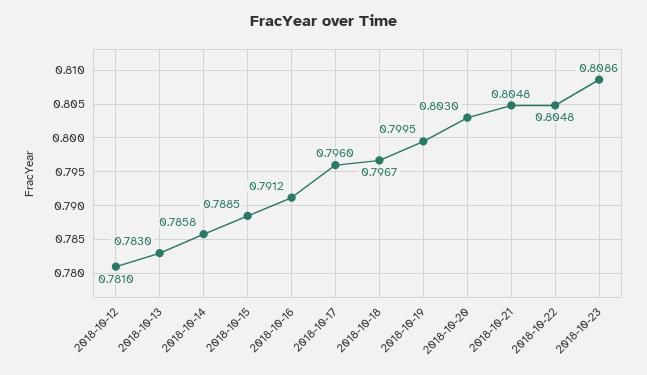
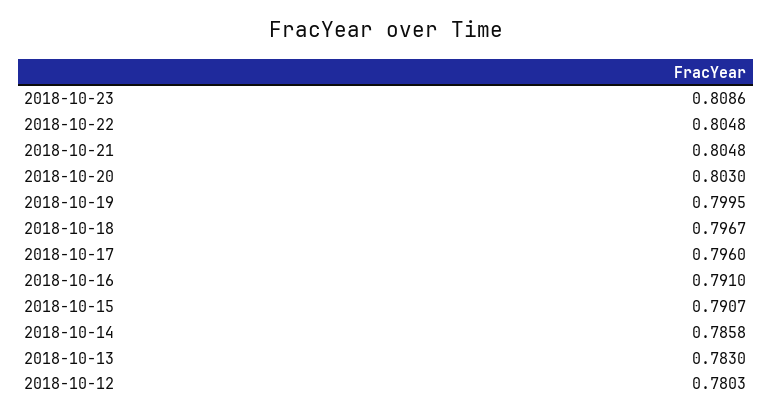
2018-10-12: 0.781 -> 0.7803
2018-10-15: 0.7885 -> 0.7907
2018-10-16: 0.7912 -> 0.791

